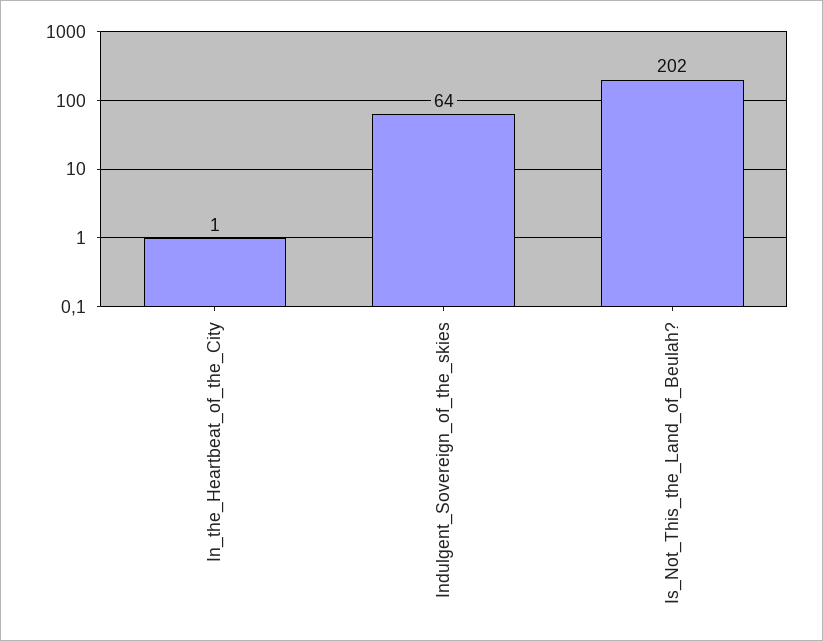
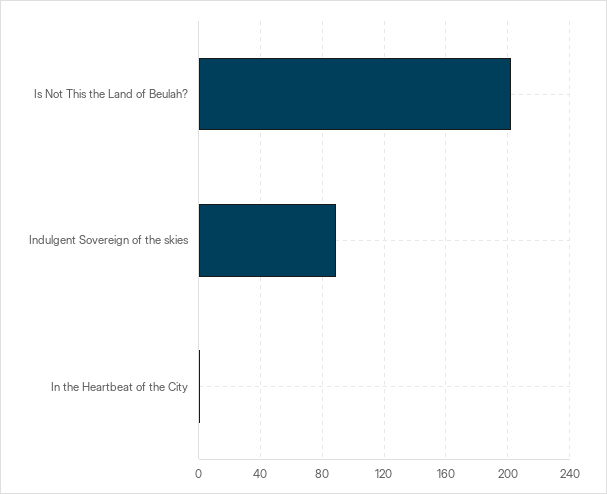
Indulgent_Sovereign_of_the_skies: 64 -> 90

